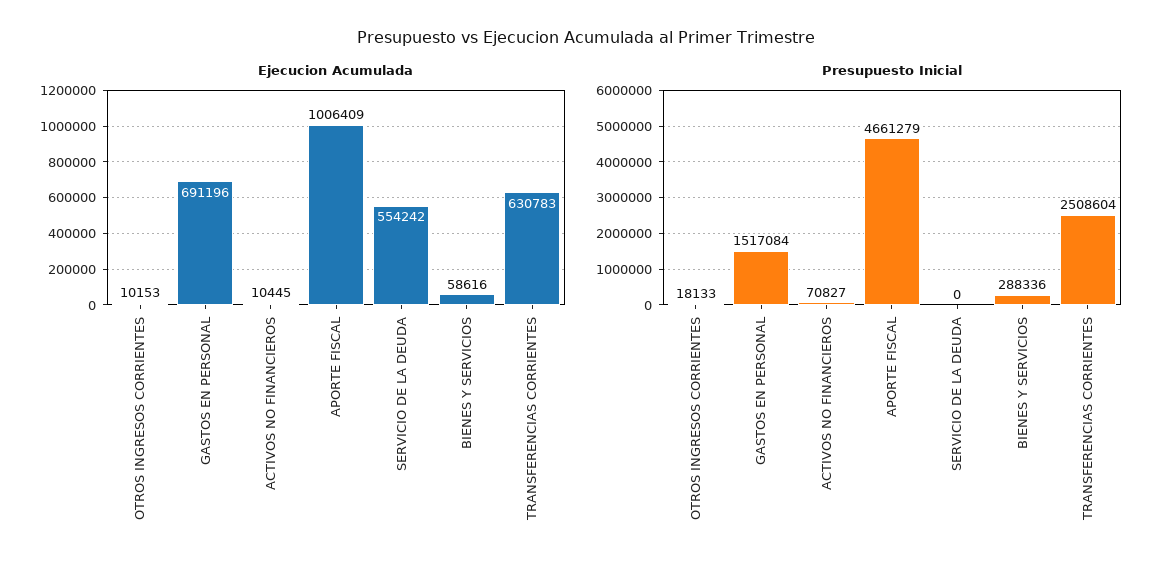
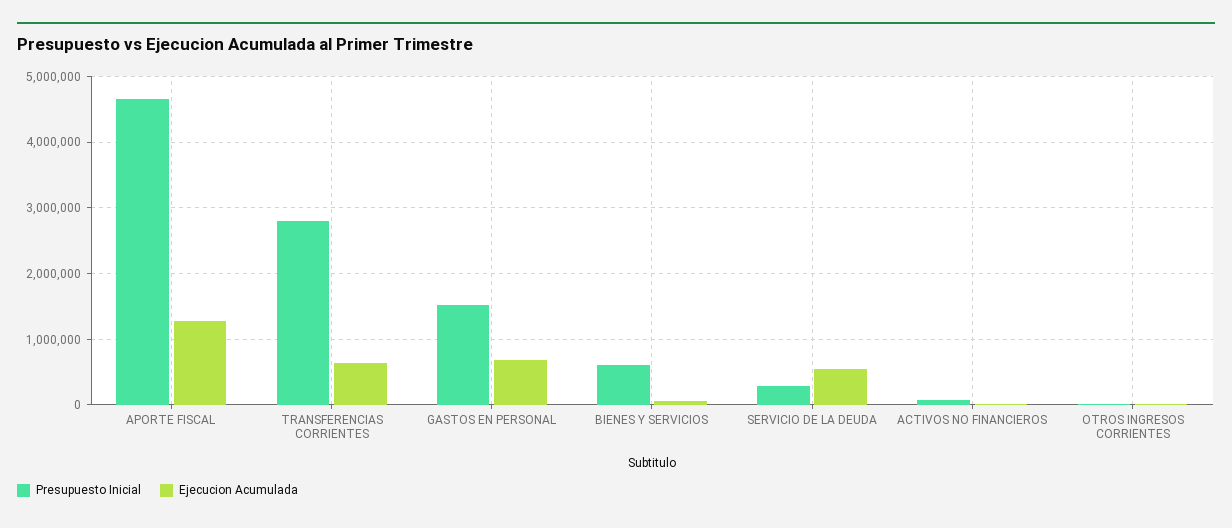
Ejecucion Acumulada, APORTE FISCAL: 1006409 -> 1300000
Presupuesto Inicial, SERVICIO DE LA DEUDA: 0 -> 300000
Presupuesto Inicial, BIENES Y SERVICIOS: 288336 -> 600000
Presupuesto Inicial, TRANSFERENCIAS CORRIENTES: 2508604 -> 2800000

